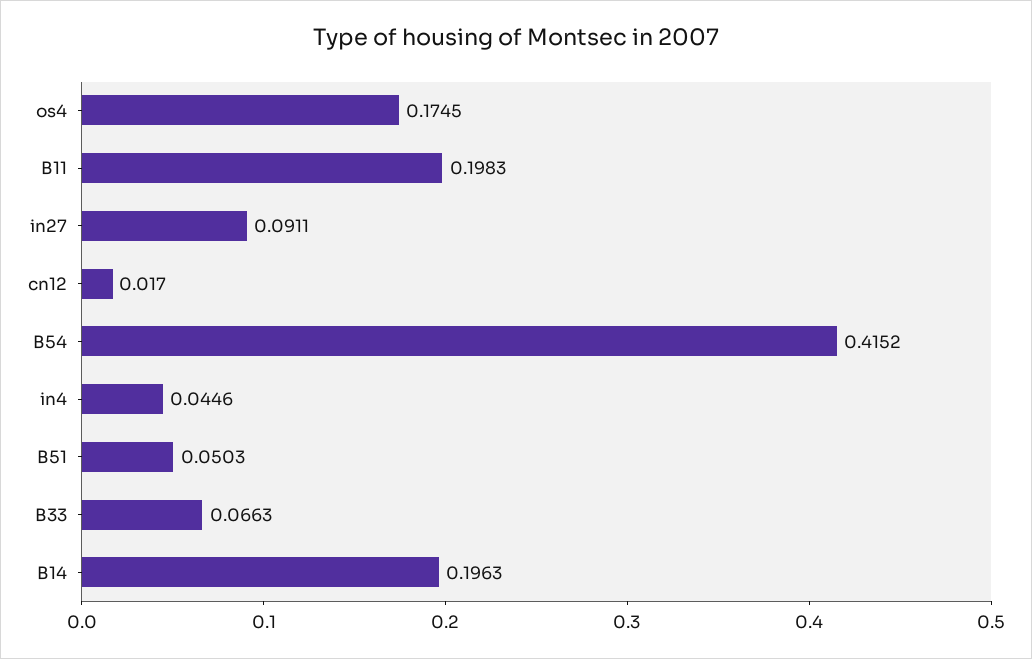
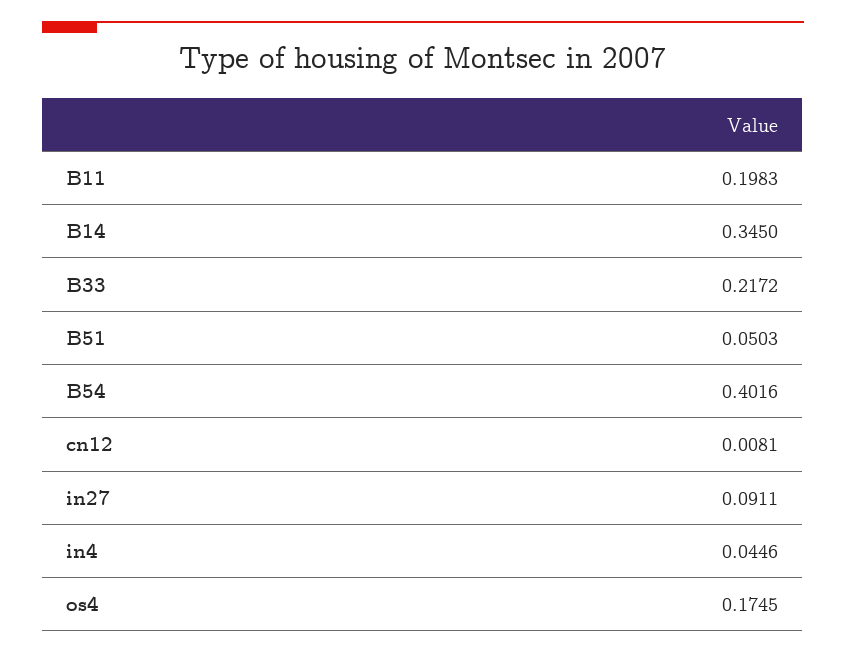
cn12: 0.017 -> 0.0081
B54: 0.4152 -> 0.4016
B33: 0.0663 -> 0.2172
B14: 0.1963 -> 0.345

